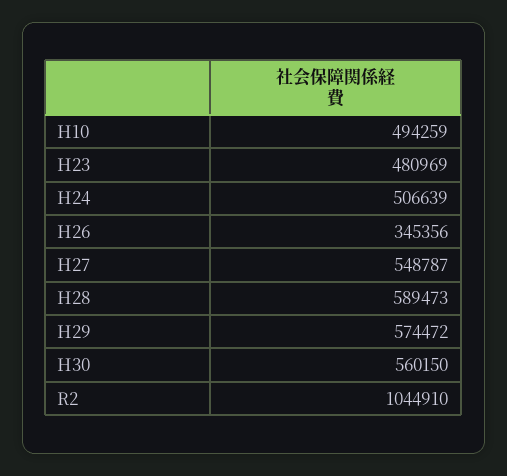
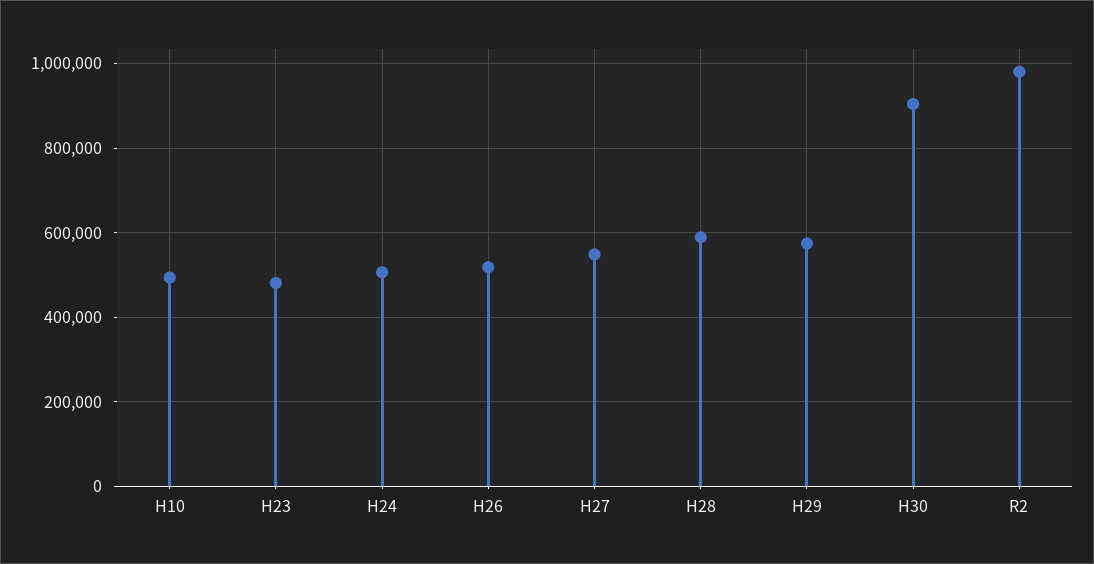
H26: 345356 -> 520000
H30: 560150 -> 900000
R2: 1044910 -> 980000

